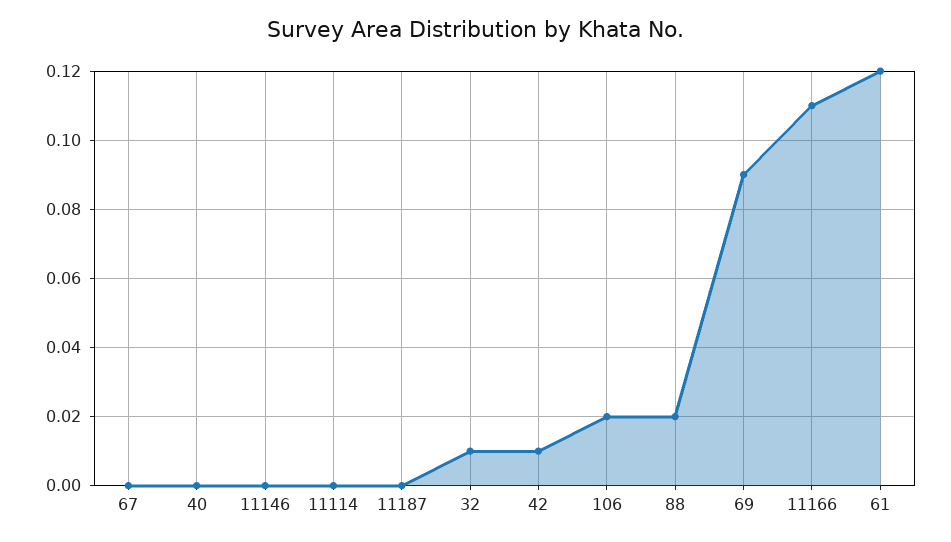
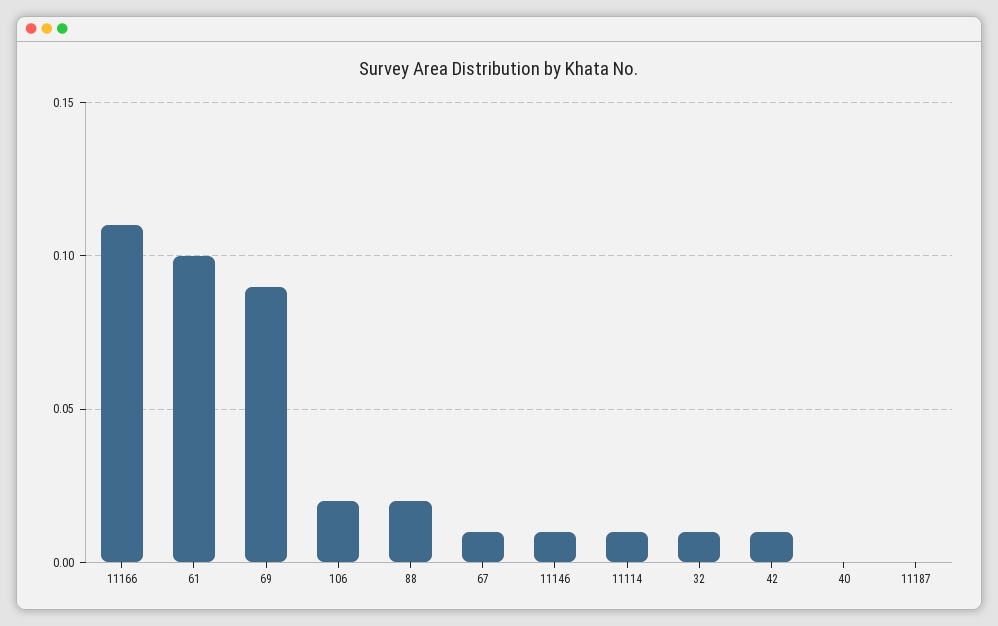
67: 0 -> 0.01
11146: 0 -> 0.01
11114: 0 -> 0.01
61: 0.12 -> 0.1

